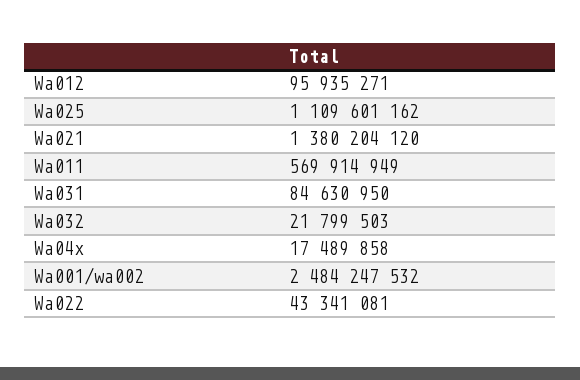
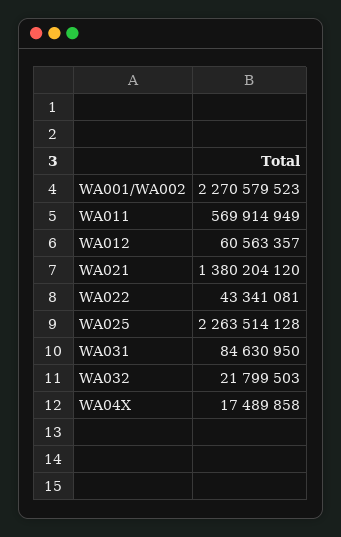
Wa012: 95935271 -> 60563357
Wa025: 1109601162 -> 2263514128
Wa001/wa002: 2484247532 -> 2270579523

